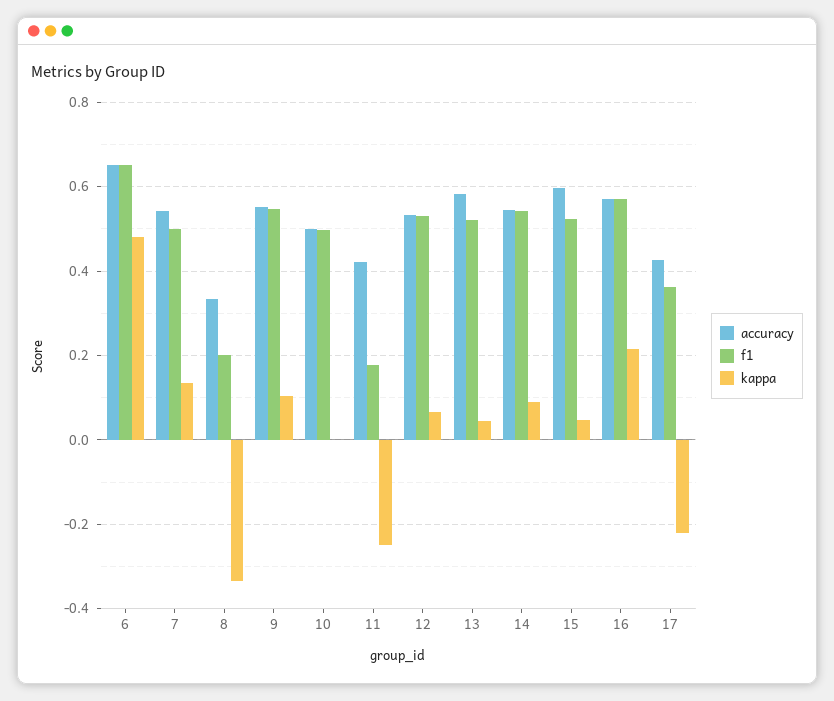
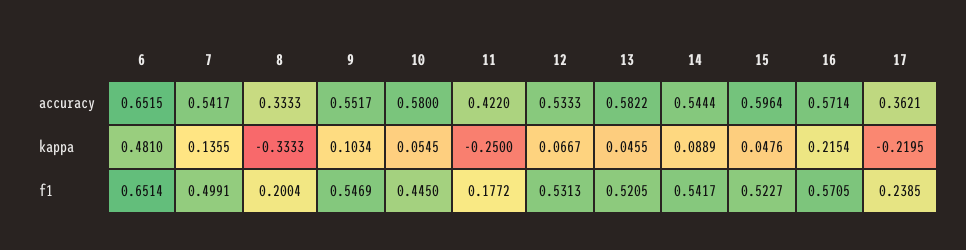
accuracy, 10: 0.5 -> 0.58
f1, 10: 0.5 -> 0.445
kappa, 10: 0 -> 0.0545
accuracy, 17: 0.42 -> 0.3621
f1, 17: 0.36 -> 0.2385

